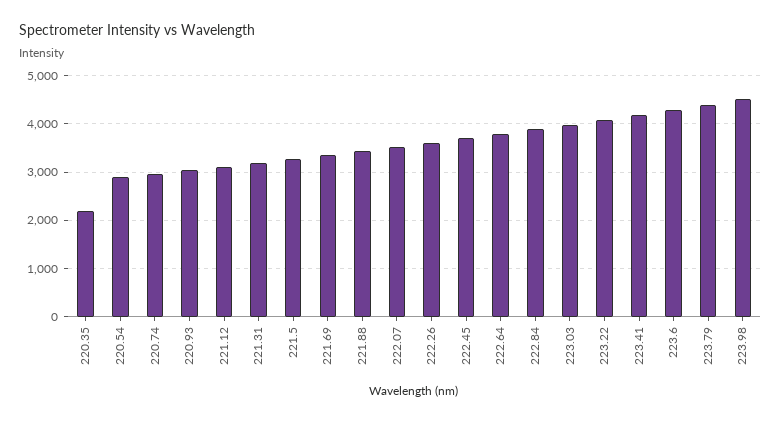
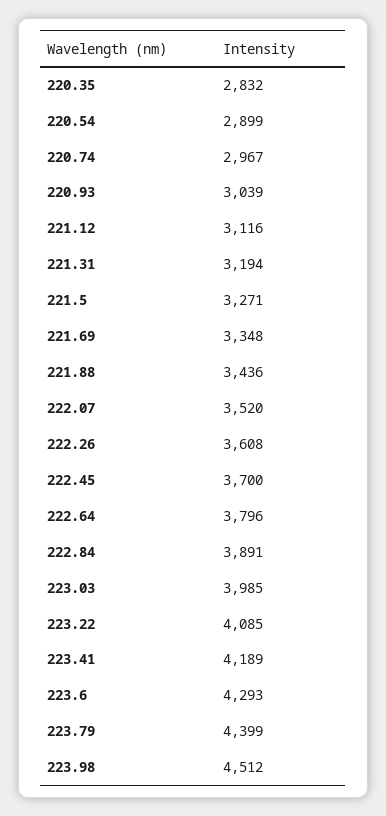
220.35: 2200 -> 2832

